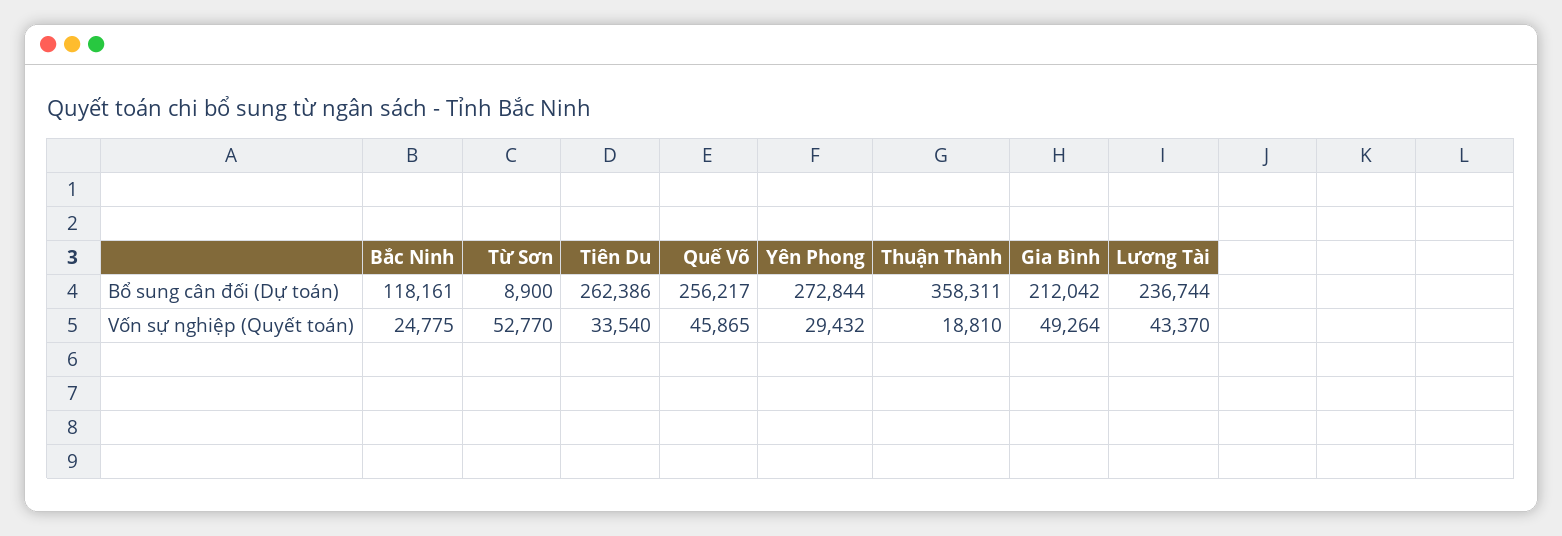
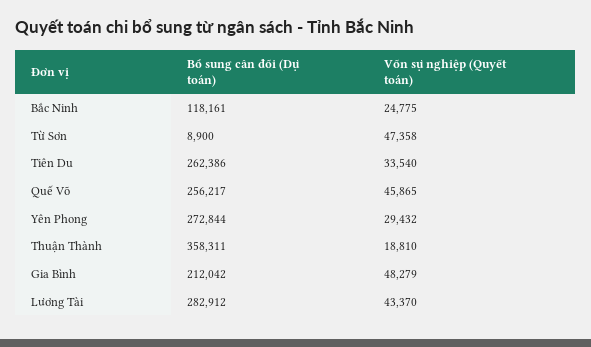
Lương Tài, Bổ sung cân đối (Dự toán): 236744 -> 282912
Từ Sơn, Vốn sự nghiệp (Quyết toán): 52770 -> 47358
Gia Bình, Vốn sự nghiệp (Quyết toán): 49264 -> 48279

